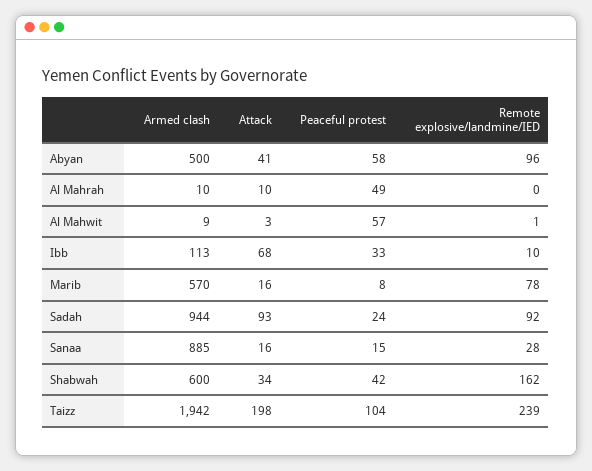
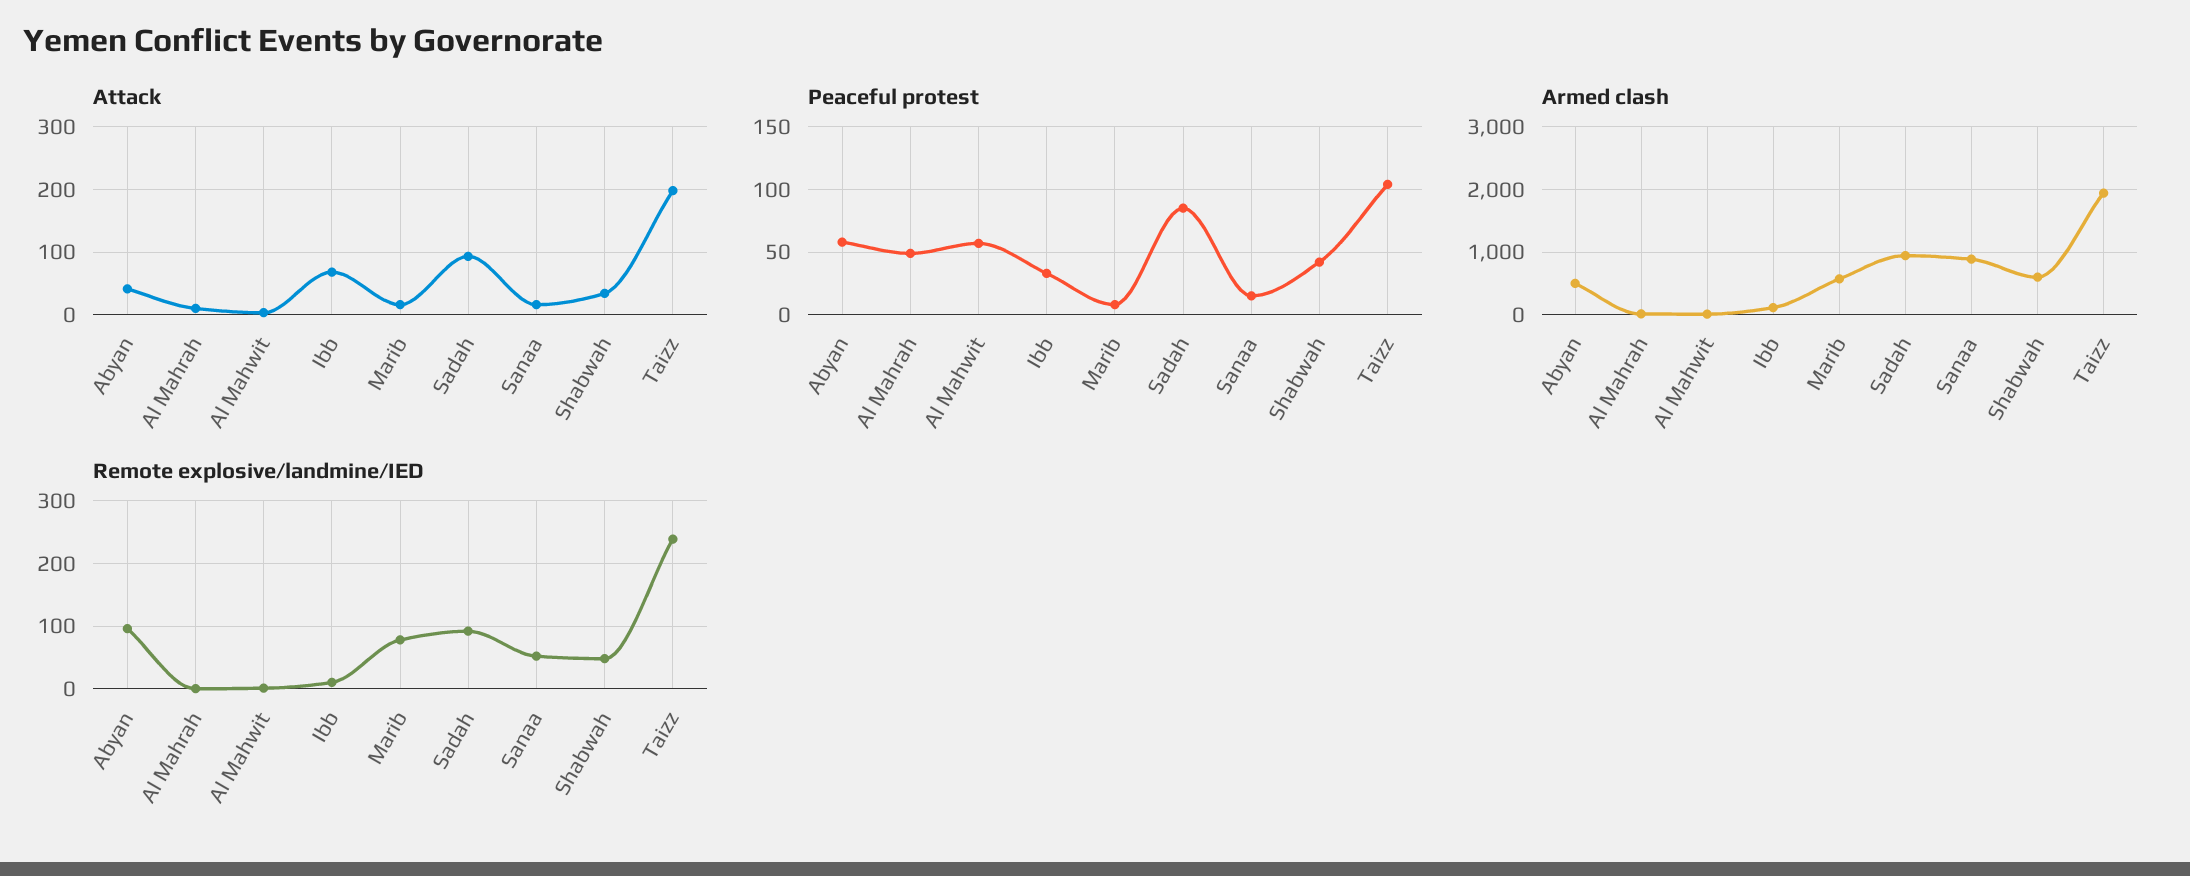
Peaceful protest, Sadah: 24 -> 85
Remote explosive/landmine/IED, Sanaa: 28 -> 50
Remote explosive/landmine/IED, Shabwah: 162 -> 50

